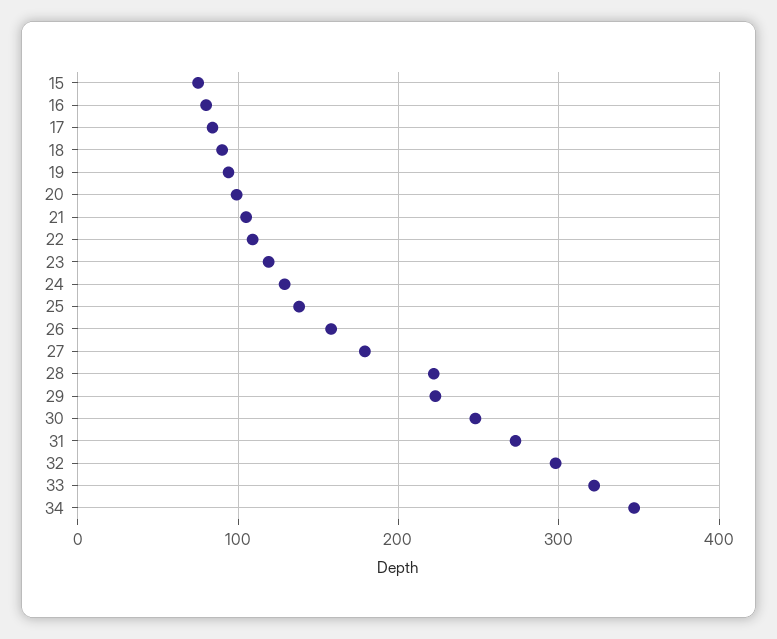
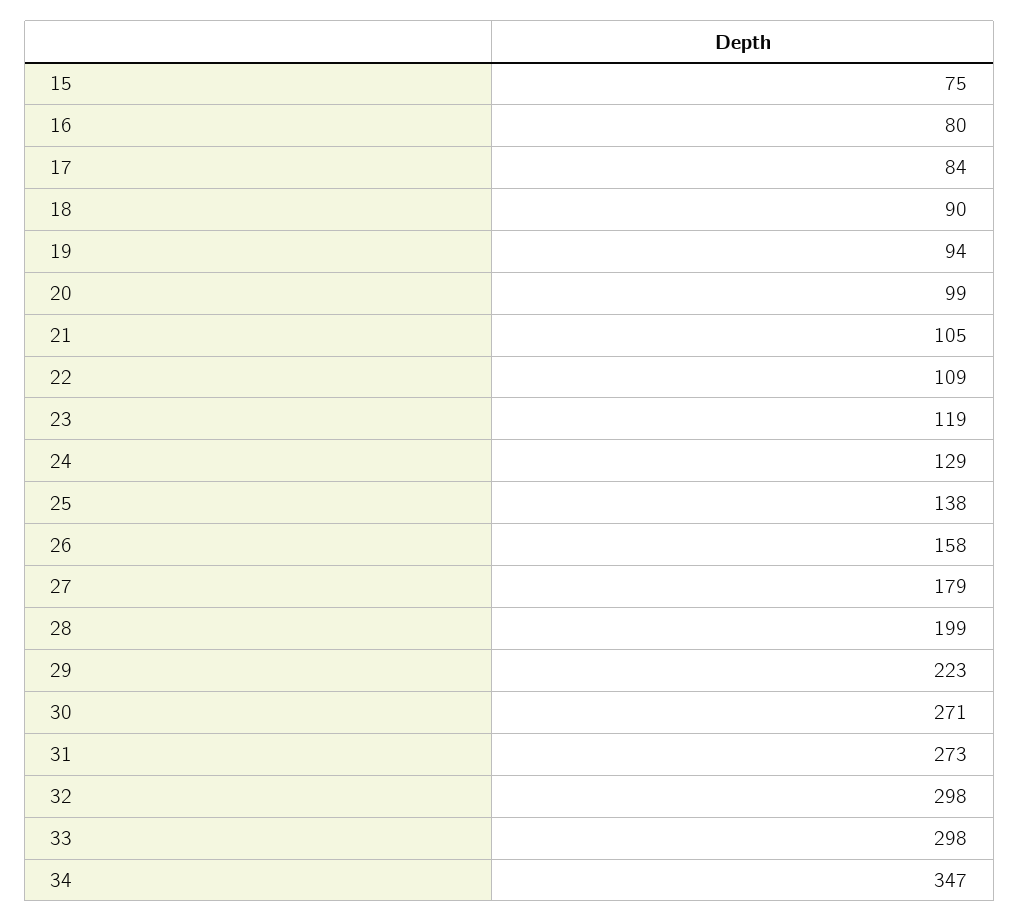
28: 220 -> 199
30: 250 -> 271
33: 320 -> 298

